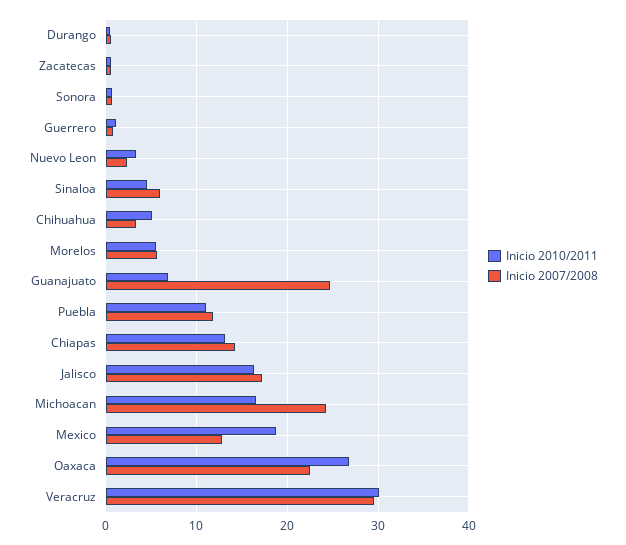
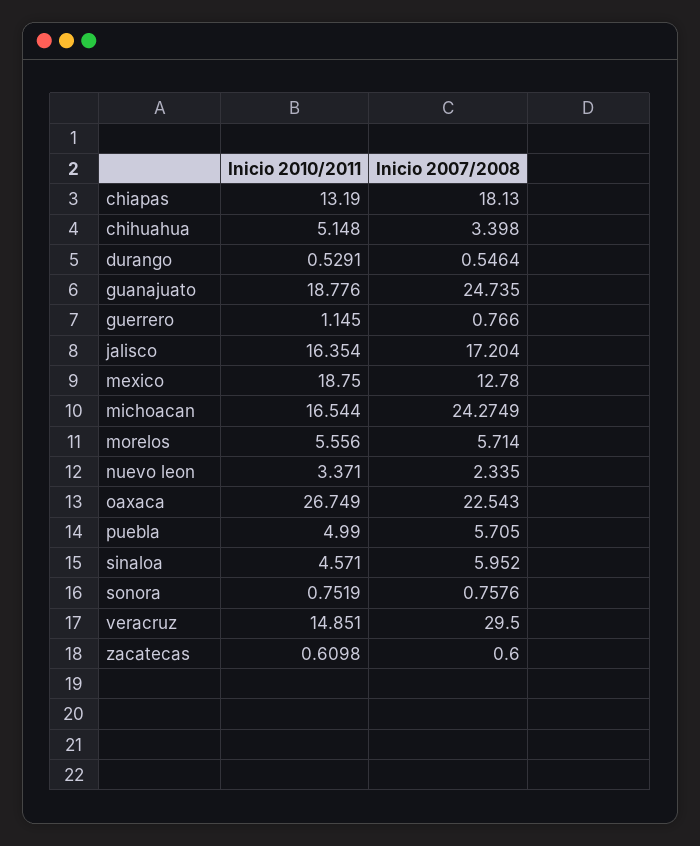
Inicio 2010/2011, Guanajuato: 7 -> 18.776
Inicio 2010/2011, Puebla: 11 -> 4.99
Inicio 2007/2008, Puebla: 12 -> 5.705
Inicio 2007/2008, Chiapas: 14 -> 18.13
Inicio 2010/2011, Veracruz: 30 -> 14.851

